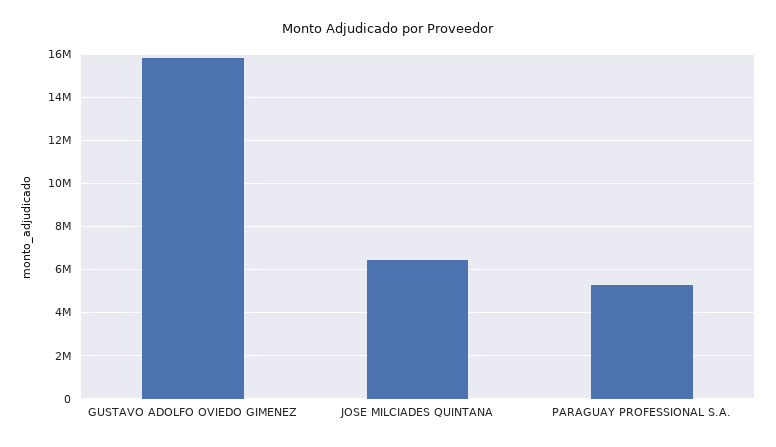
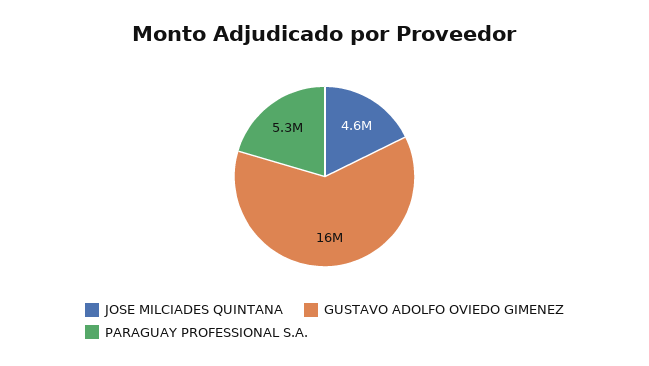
JOSE MILCIADES QUINTANA: 6500000 -> 4600000

